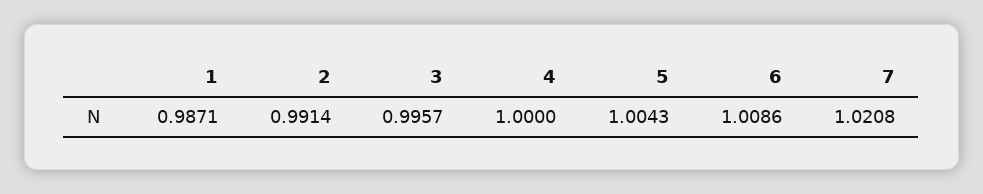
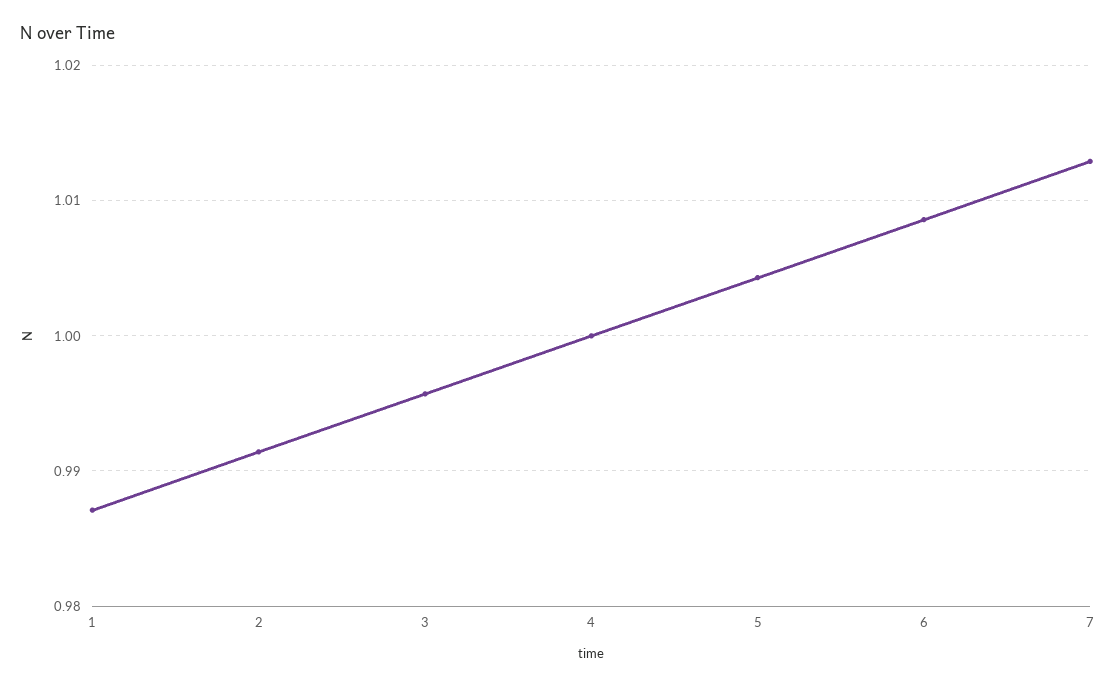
7: 1.0208 -> 1.013

